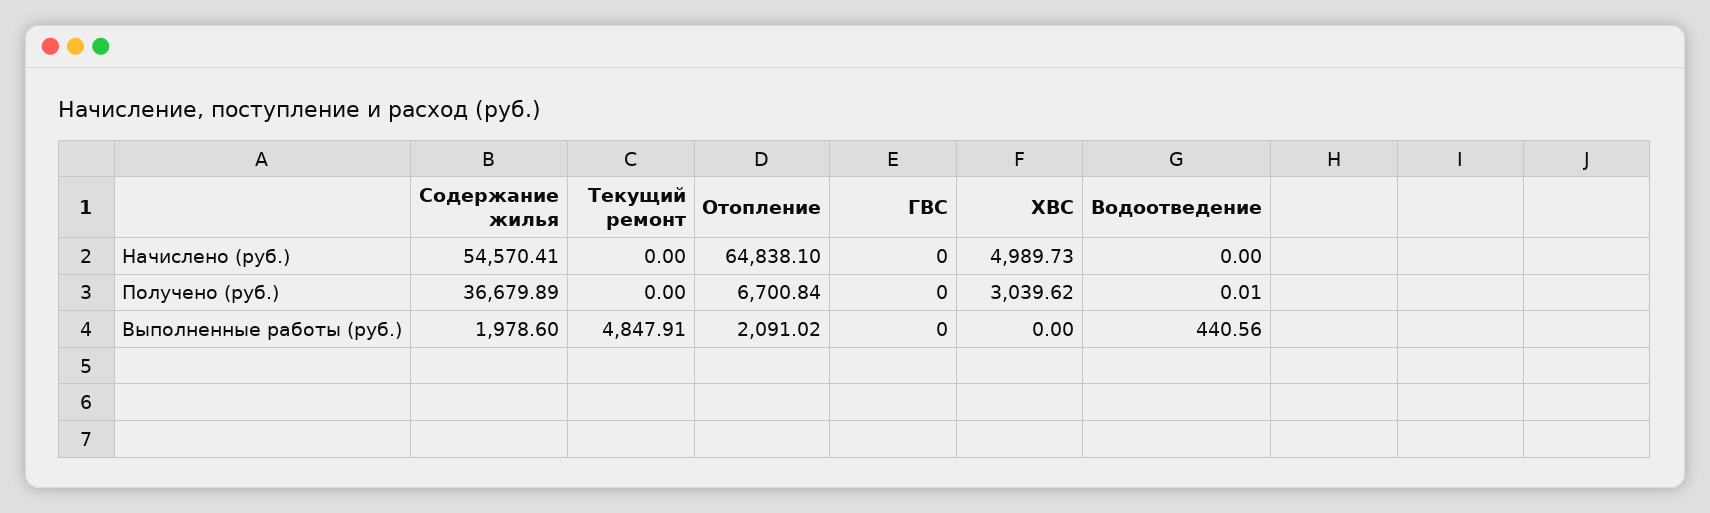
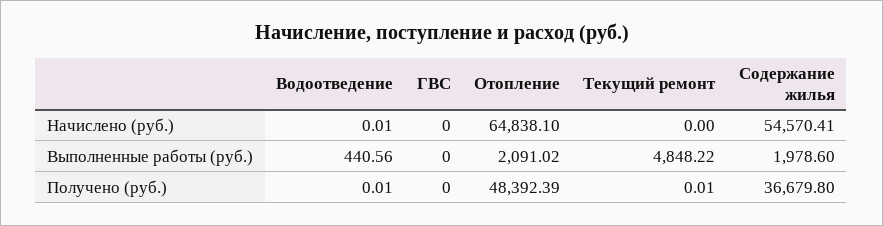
ХВС, Начислено (руб.): 4989.73 -> none
Водоотведение, Начислено (руб.): 0 -> 0.01
Содержание жилья, Получено (руб.): 36679.89 -> 36679.8
Текущий ремонт, Получено (руб.): 0 -> 0.01
Отопление, Получено (руб.): 6700.84 -> 48392.39
ХВС, Получено (руб.): 3039.62 -> none
Текущий ремонт, Выполненные работы (руб.): 4847.91 -> 4848.22
ХВС, Выполненные работы (руб.): 0 -> none

